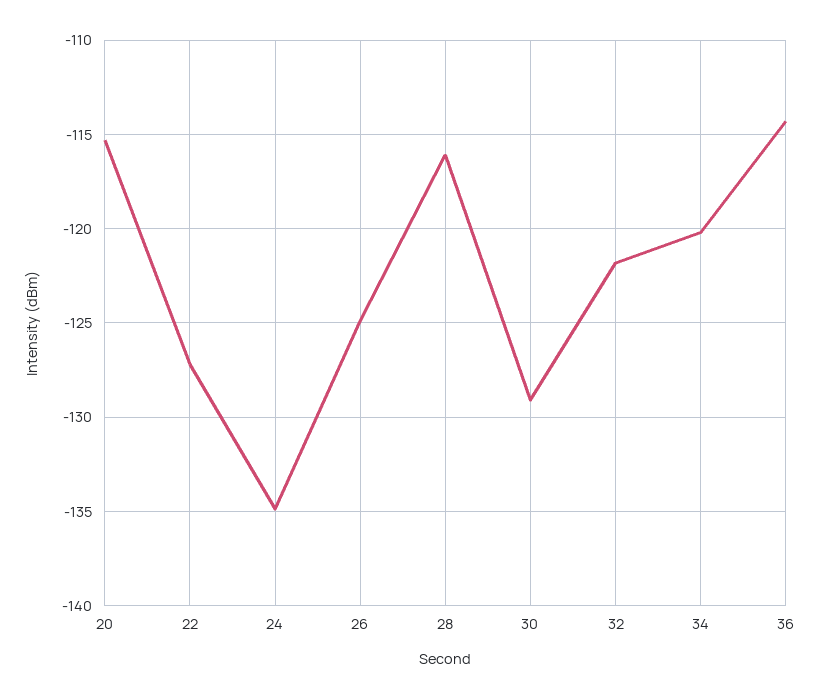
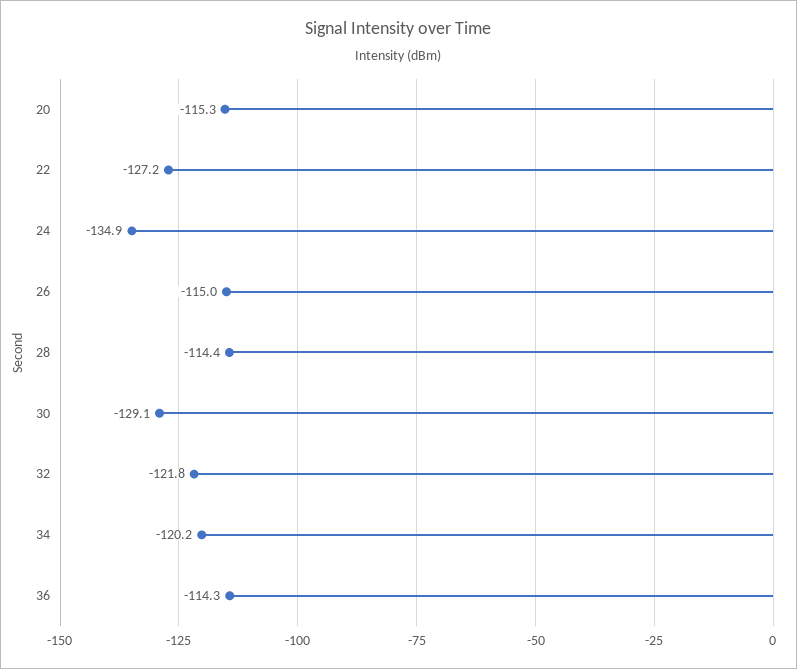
26: -125 -> -115
28: -116 -> -114.4

